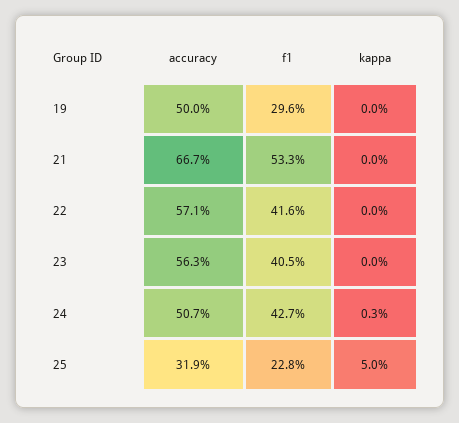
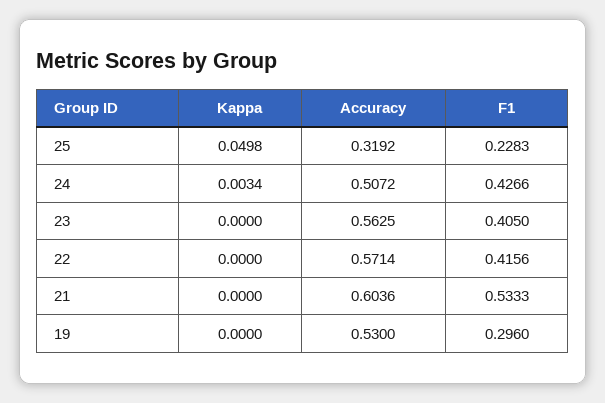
accuracy, 19: 0.5 -> 0.53
accuracy, 21: 0.667 -> 0.6036

